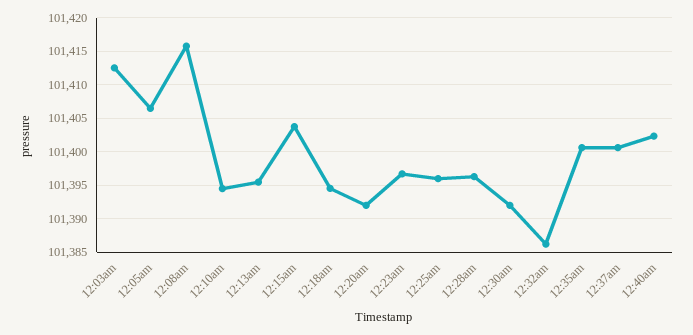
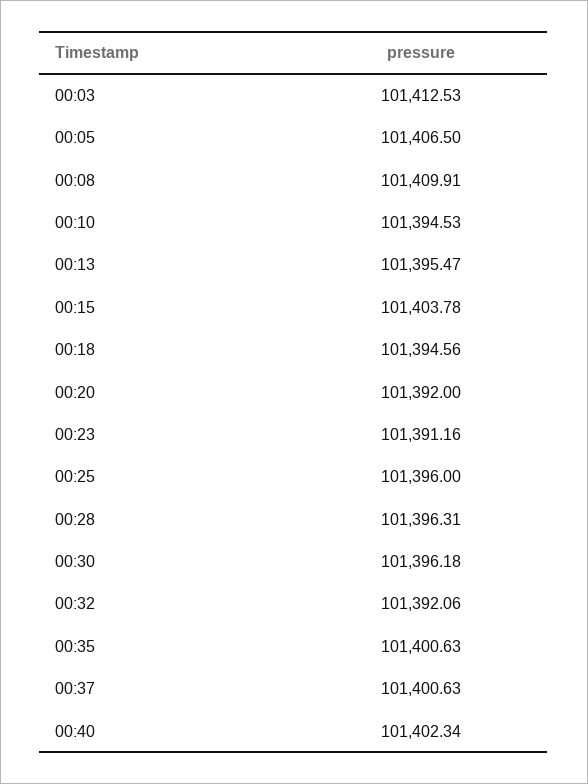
12:08am: 101416 -> 101409.91
12:23am: 101397 -> 101391.16
12:30am: 101392 -> 101396.18
12:32am: 101386 -> 101392.06

